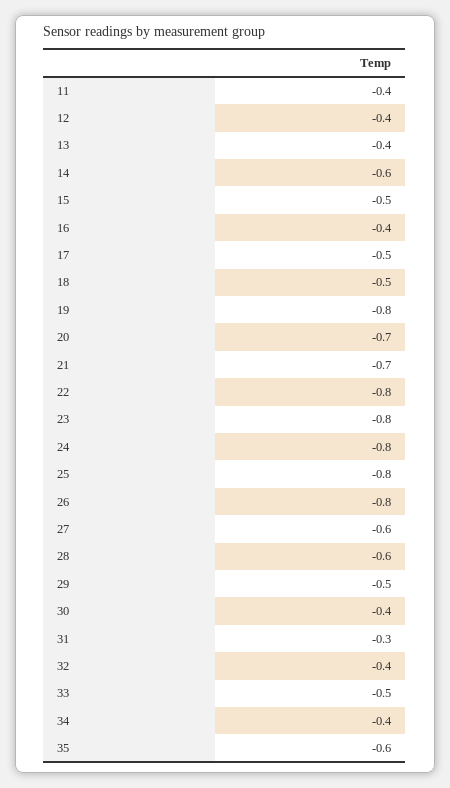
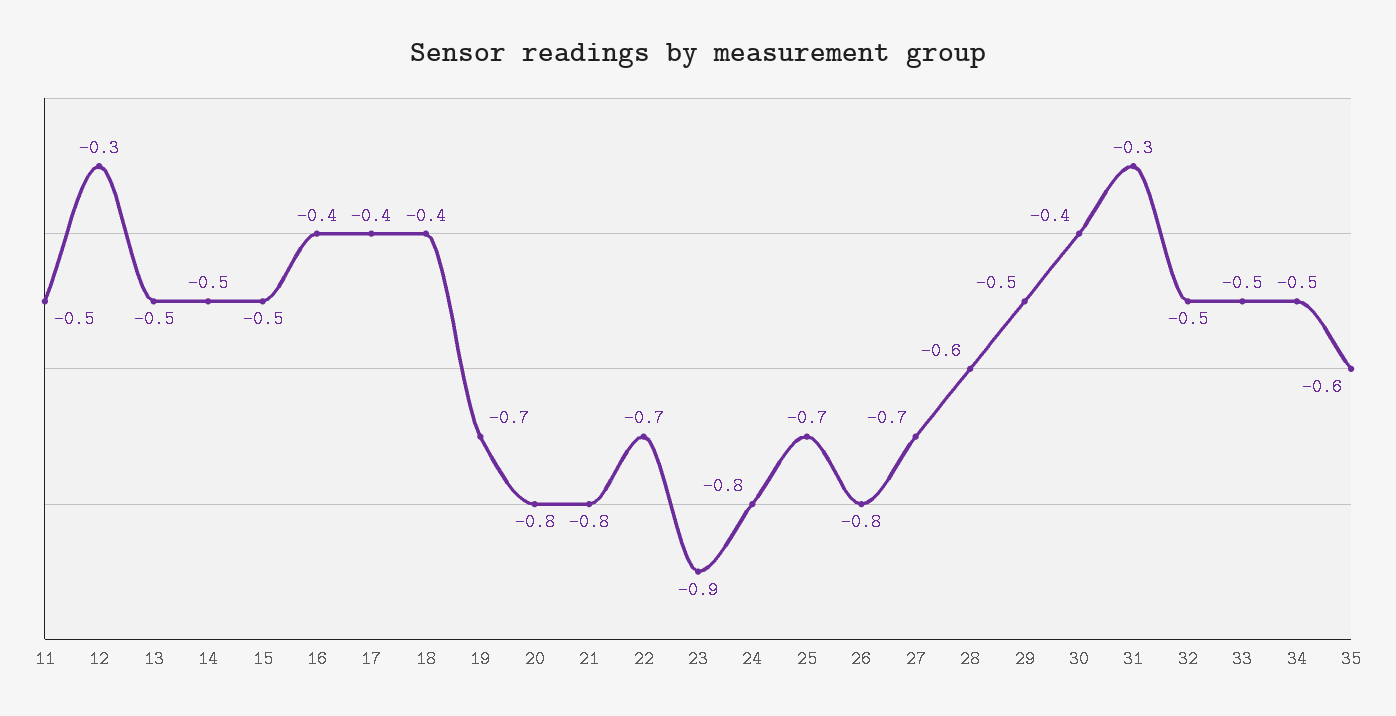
11: -0.4 -> -0.5
12: -0.4 -> -0.3
13: -0.4 -> -0.5
14: -0.6 -> -0.5
17: -0.5 -> -0.4
18: -0.5 -> -0.4
19: -0.8 -> -0.7
20: -0.7 -> -0.8
21: -0.7 -> -0.8
22: -0.8 -> -0.7
23: -0.8 -> -0.9
25: -0.8 -> -0.7
27: -0.6 -> -0.7
32: -0.4 -> -0.5
34: -0.4 -> -0.5

